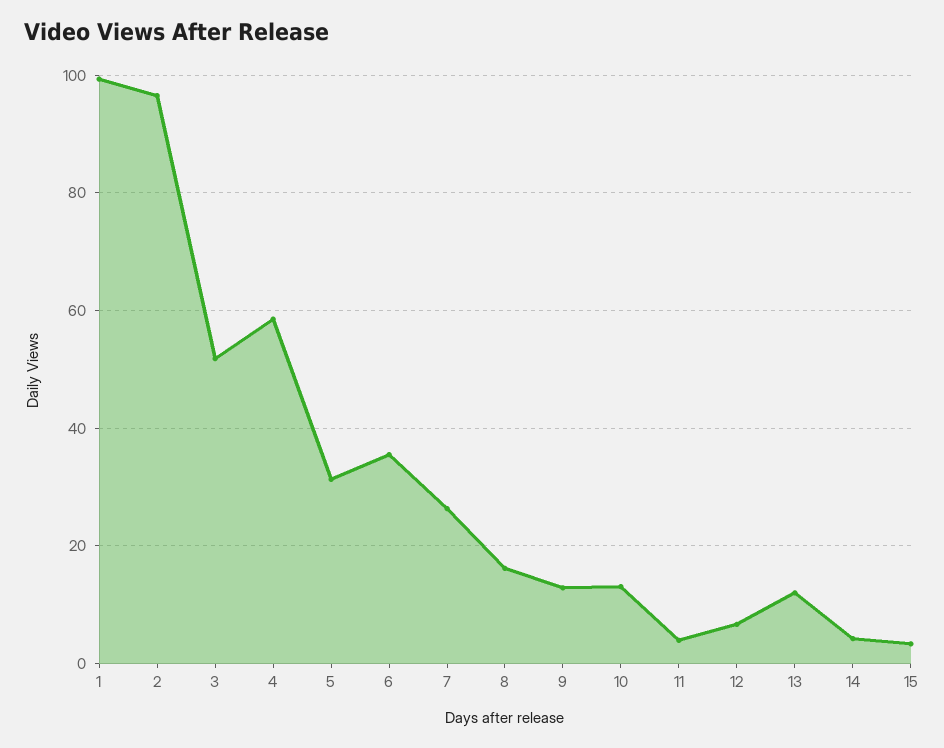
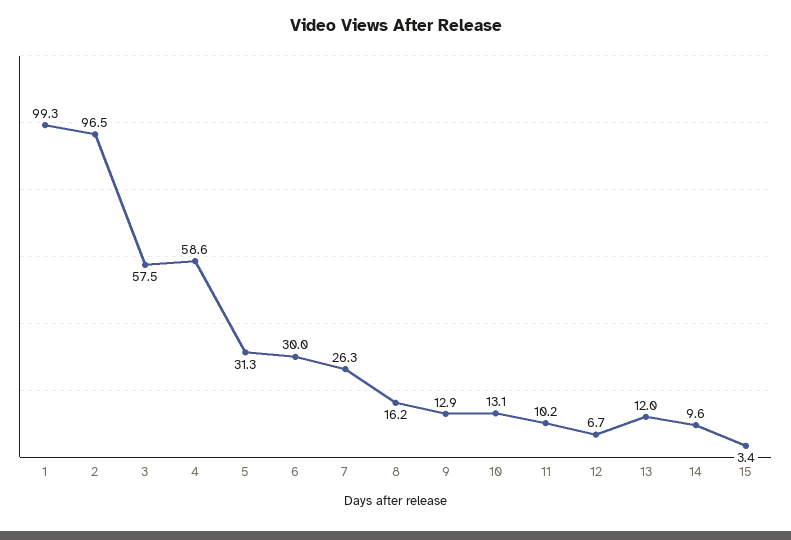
3: 52 -> 57.5
6: 36 -> 30
11: 4 -> 10.2
14: 4 -> 9.6

